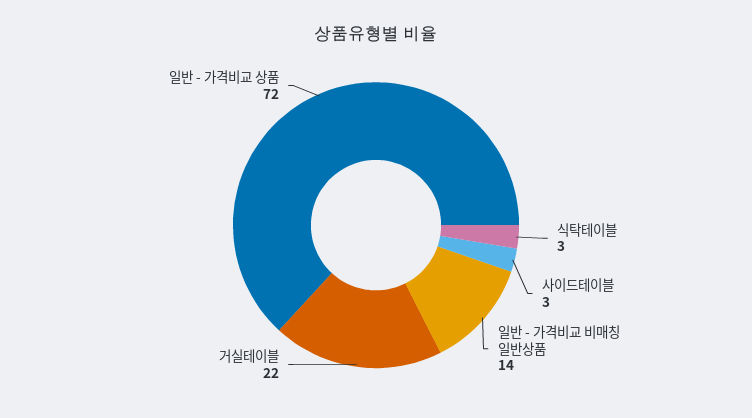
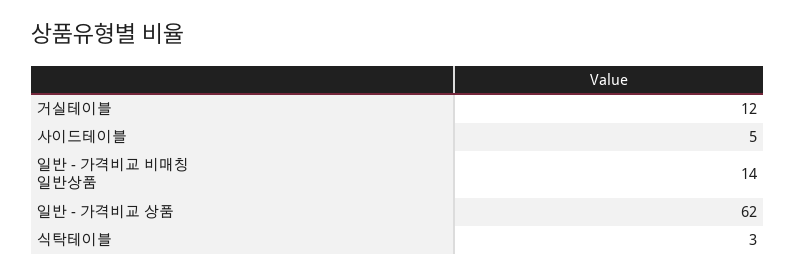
사이드테이블: 3 -> 5
거실테이블: 22 -> 12
일반 - 가격비교 상품: 72 -> 62

